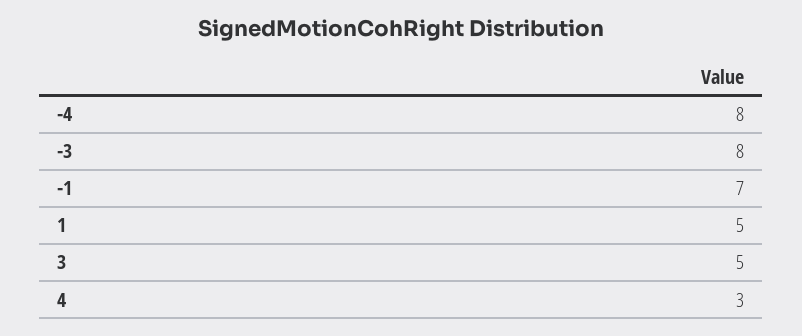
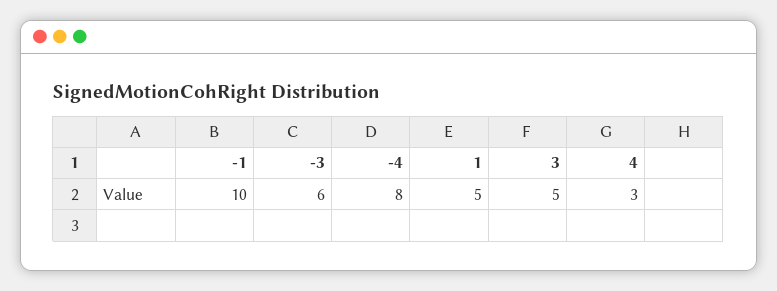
-3: 8 -> 6
-1: 7 -> 10

